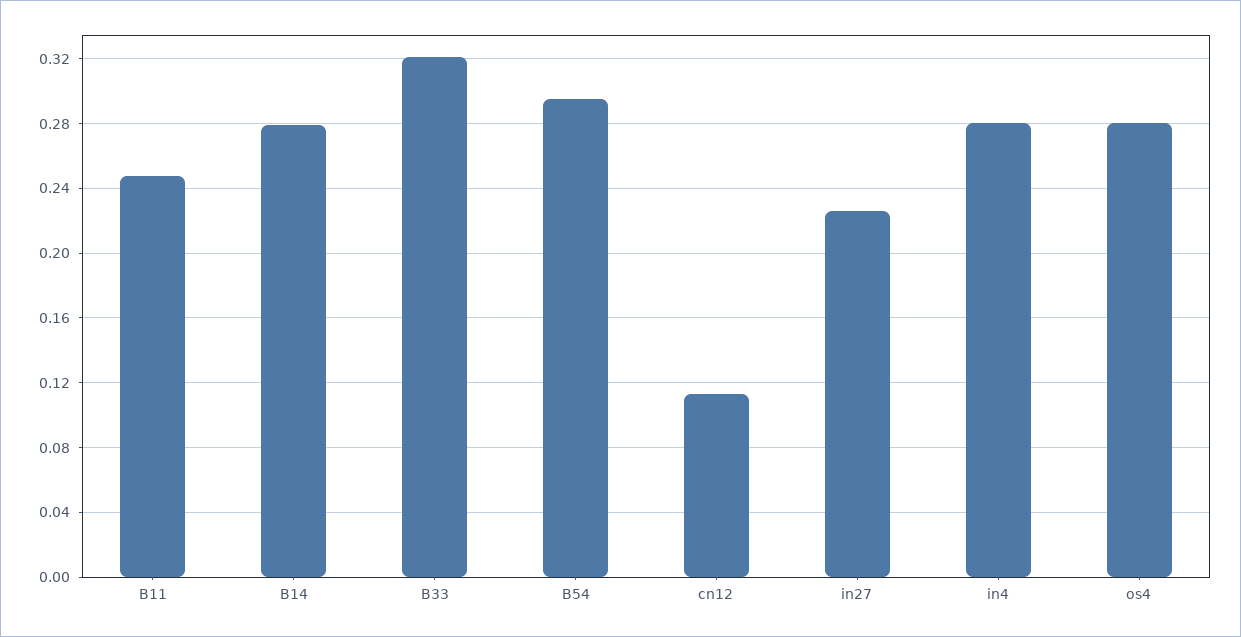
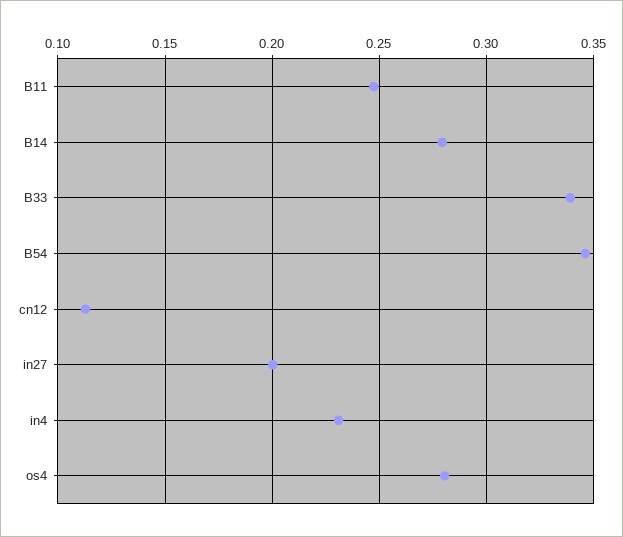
B33: 0.32 -> 0.34
B54: 0.295 -> 0.345
in27: 0.225 -> 0.2
in4: 0.28 -> 0.23

